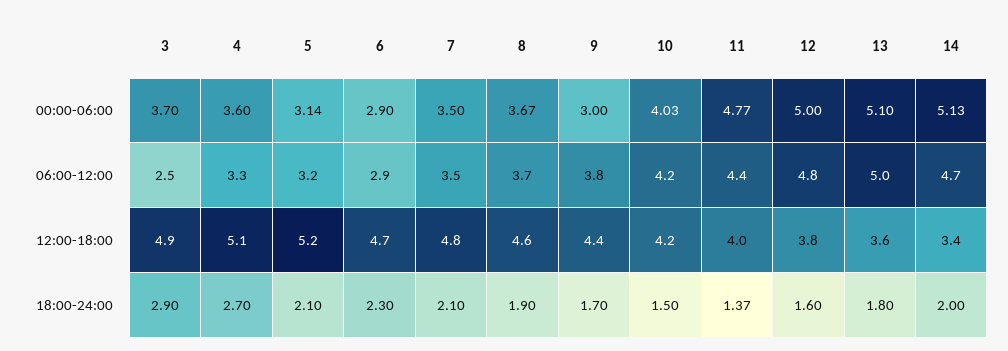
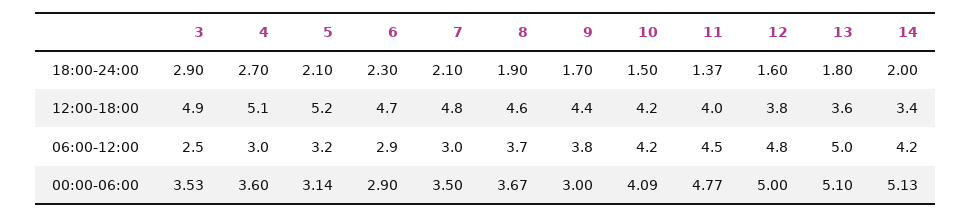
3, 00:00-06:00: 3.7 -> 3.53
10, 00:00-06:00: 4.03 -> 4.09
4, 06:00-12:00: 3.3 -> 3
7, 06:00-12:00: 3.5 -> 3
11, 06:00-12:00: 4.4 -> 4.5
14, 06:00-12:00: 4.7 -> 4.2

